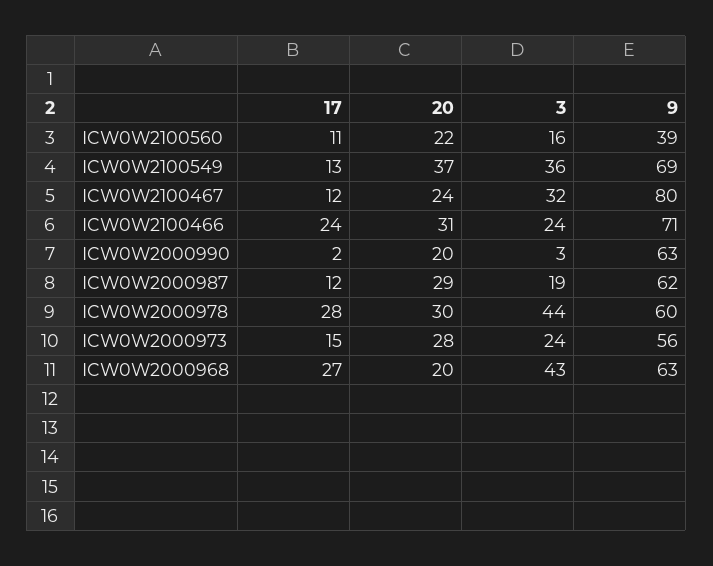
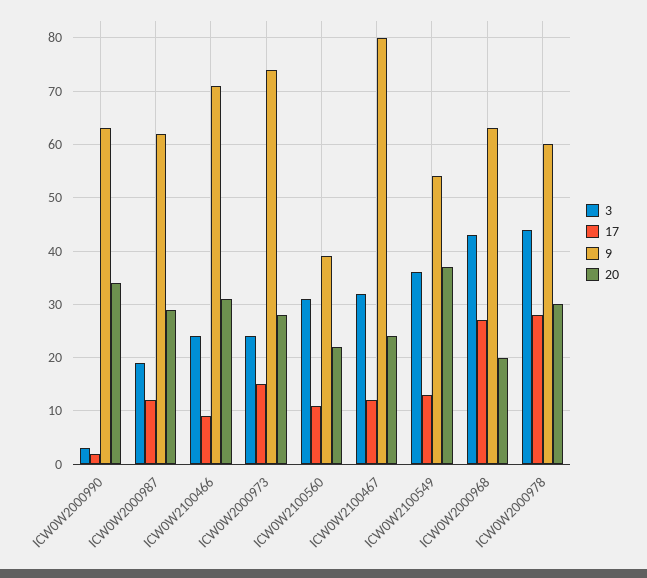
3, ICW0W2100560: 16 -> 30
9, ICW0W2100549: 69 -> 55
17, ICW0W2100466: 24 -> 10
20, ICW0W2000990: 20 -> 35
9, ICW0W2000973: 56 -> 75

